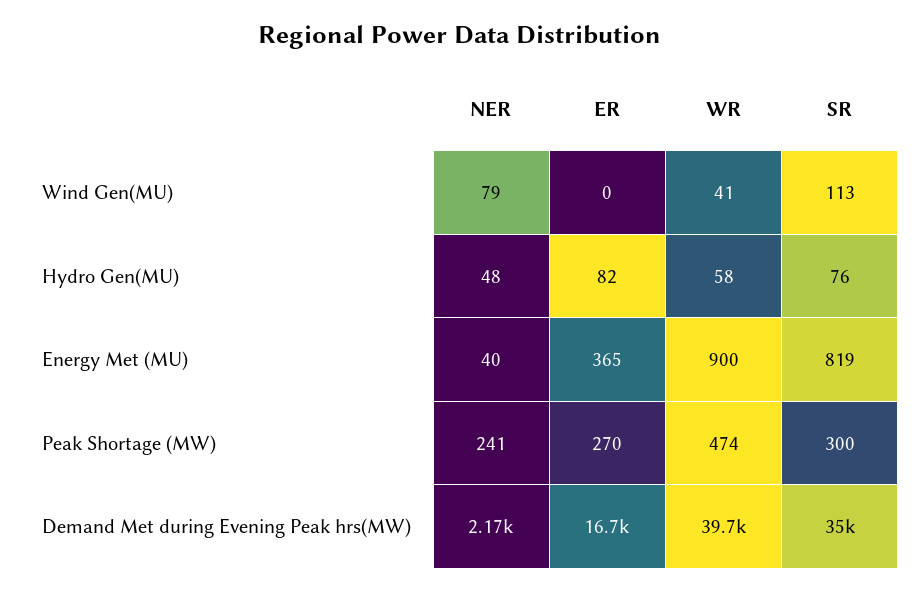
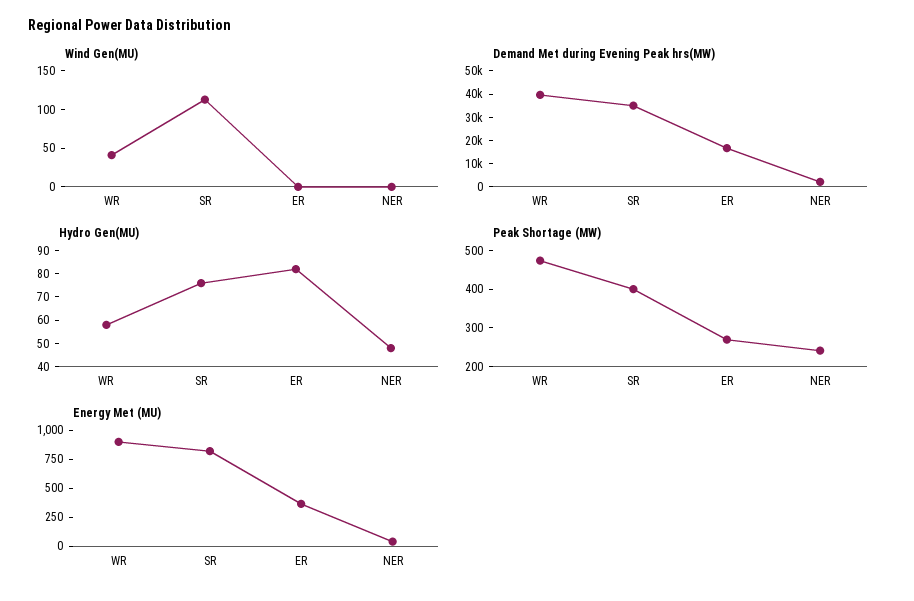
Wind Gen(MU), NER: 79 -> 0
Peak Shortage (MW), SR: 300 -> 400

